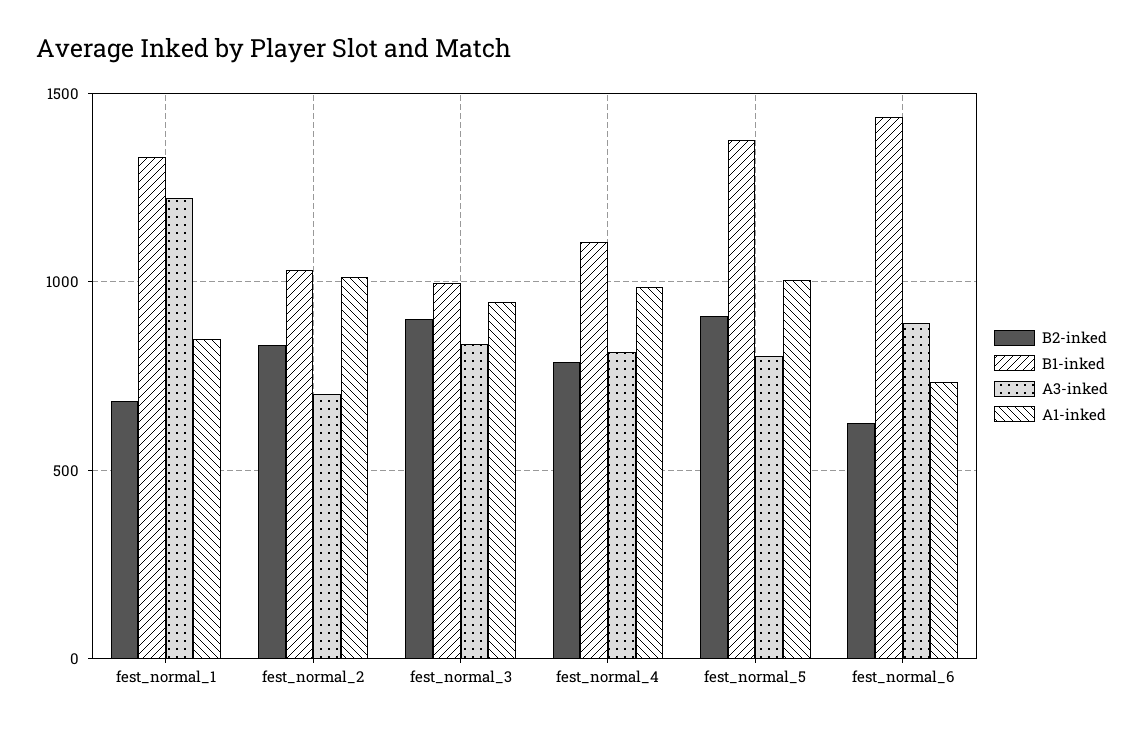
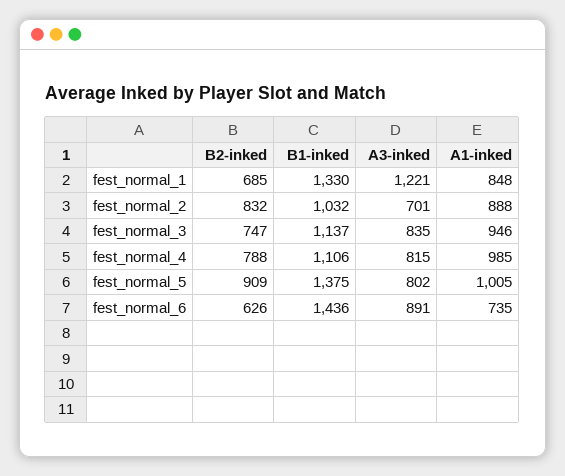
A1-inked, fest_normal_2: 1000 -> 888
B2-inked, fest_normal_3: 900 -> 747
B1-inked, fest_normal_3: 1000 -> 1137

